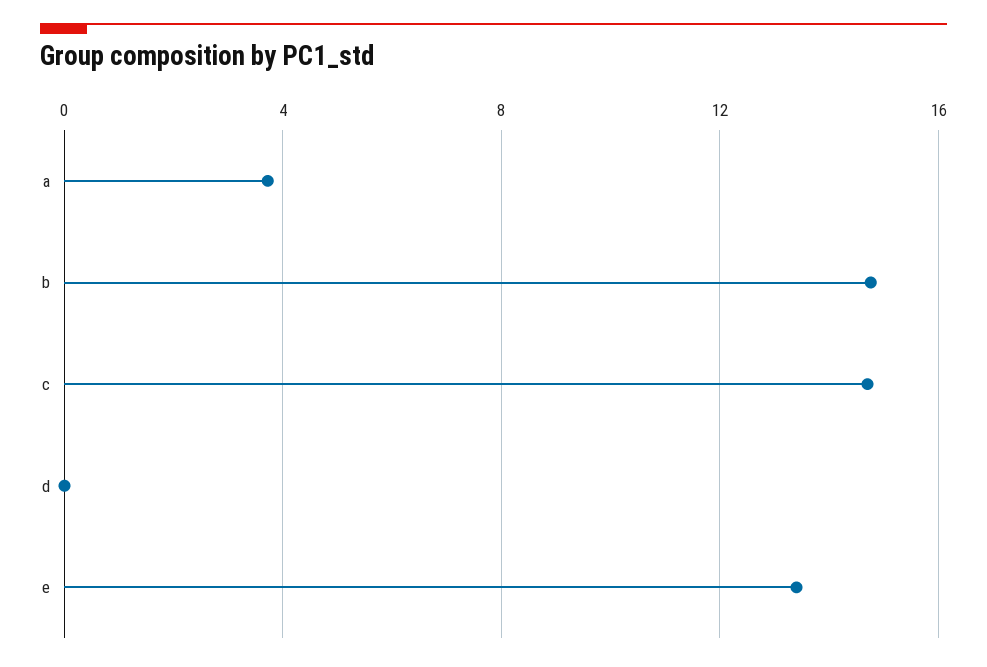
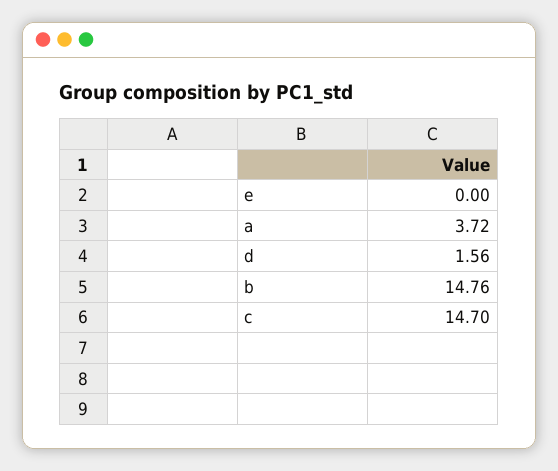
d: 0 -> 1.56
e: 13.5 -> 0

